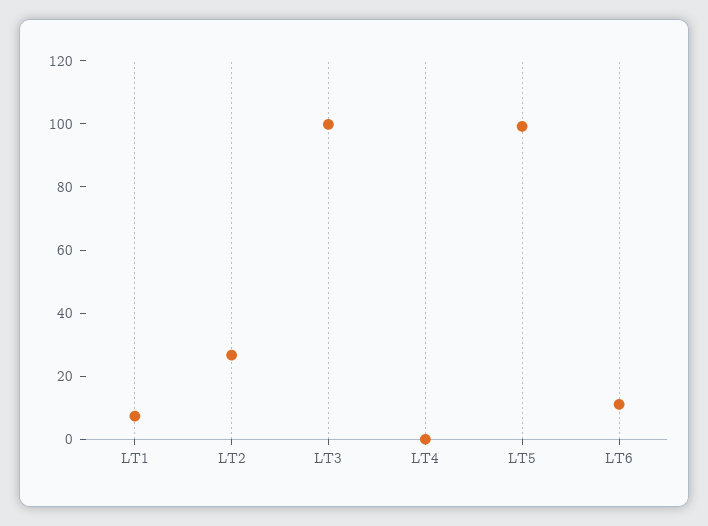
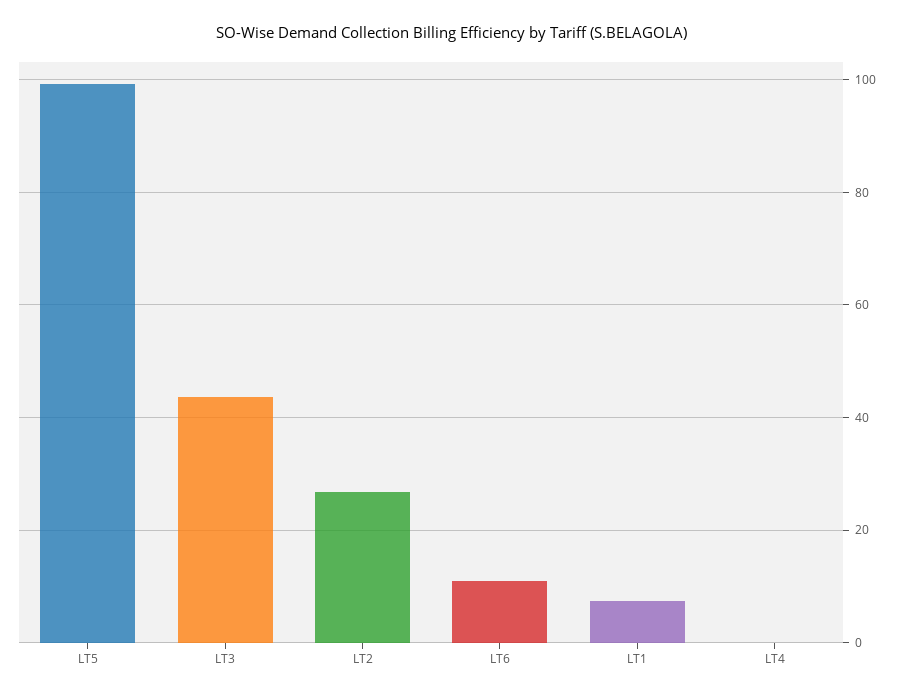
LT3: 100 -> 44

